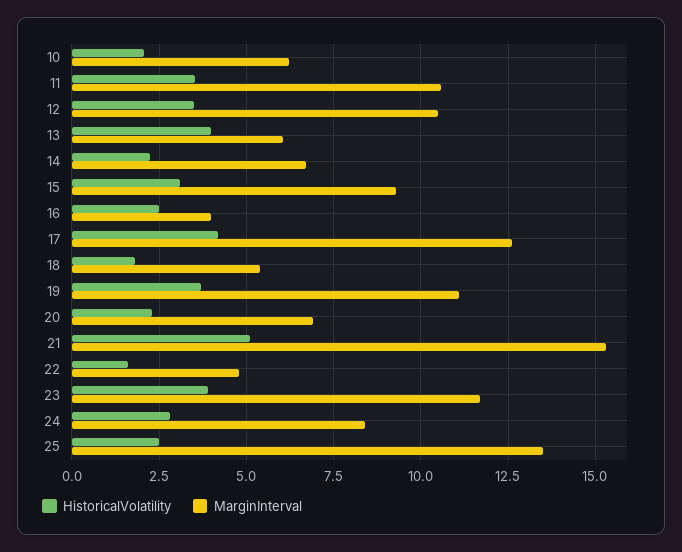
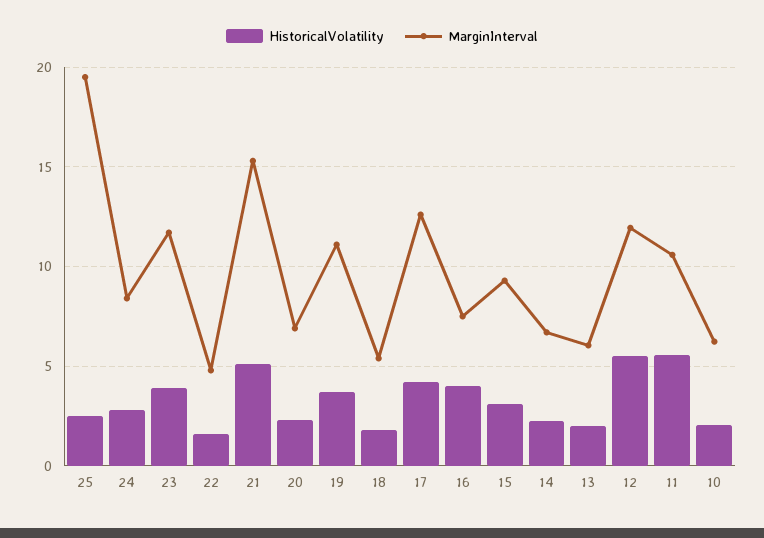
HistoricalVolatility, 11: 3.5 -> 5.5
HistoricalVolatility, 12: 3.5 -> 5.5
MarginInterval, 12: 10.5 -> 12
HistoricalVolatility, 13: 4 -> 2
HistoricalVolatility, 16: 2.5 -> 4
MarginInterval, 16: 4 -> 7.5
MarginInterval, 25: 13.5 -> 19.5

